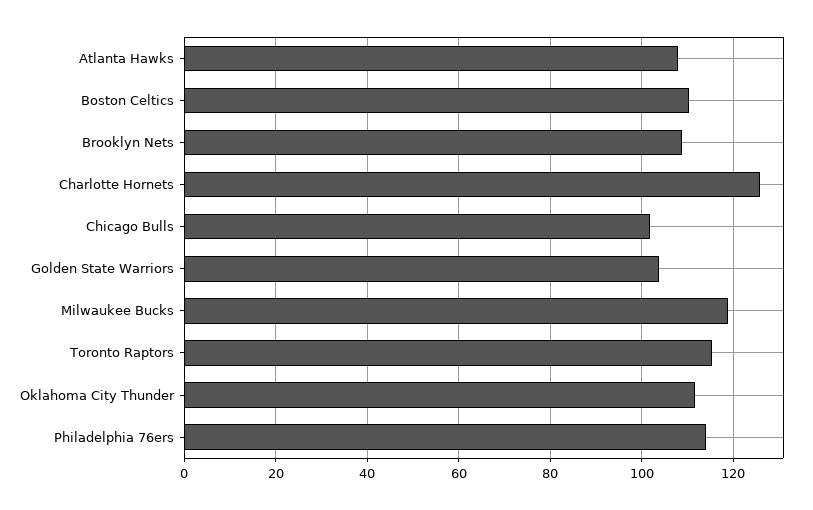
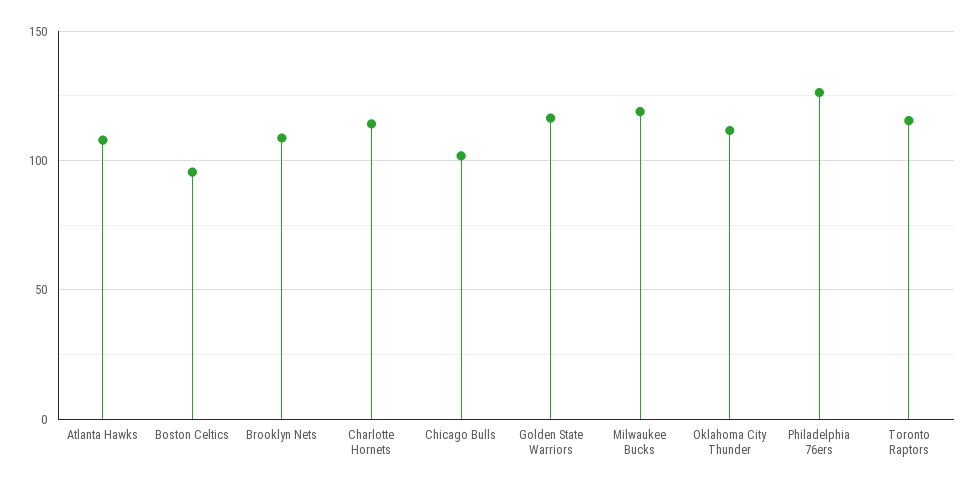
Boston Celtics: 110 -> 95
Charlotte Hornets: 126 -> 115
Golden State Warriors: 104 -> 115
Philadelphia 76ers: 114 -> 125

